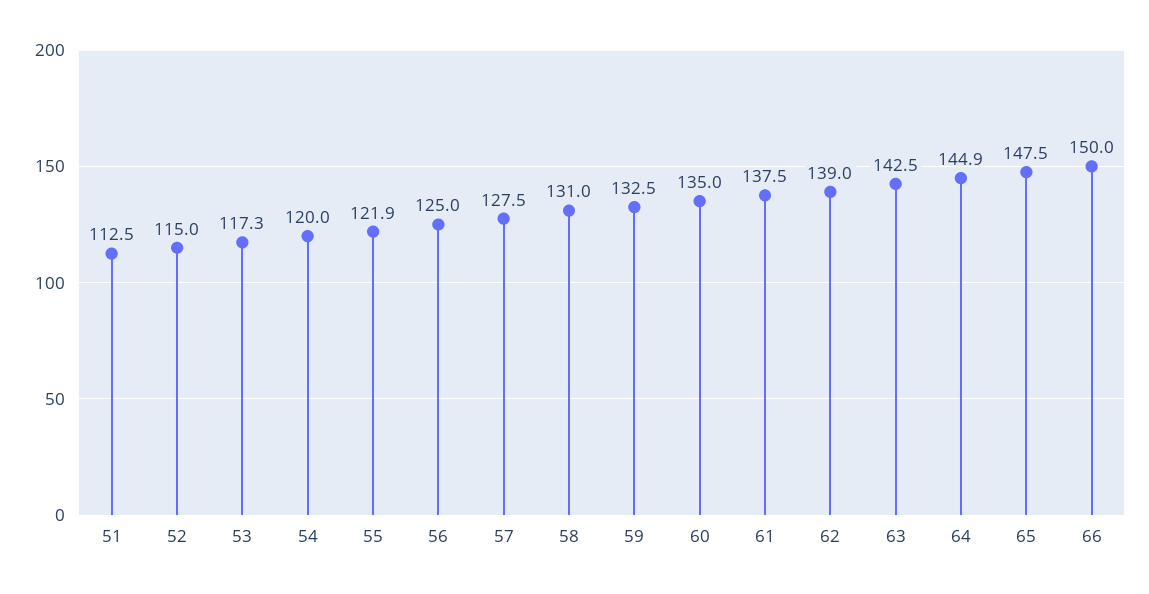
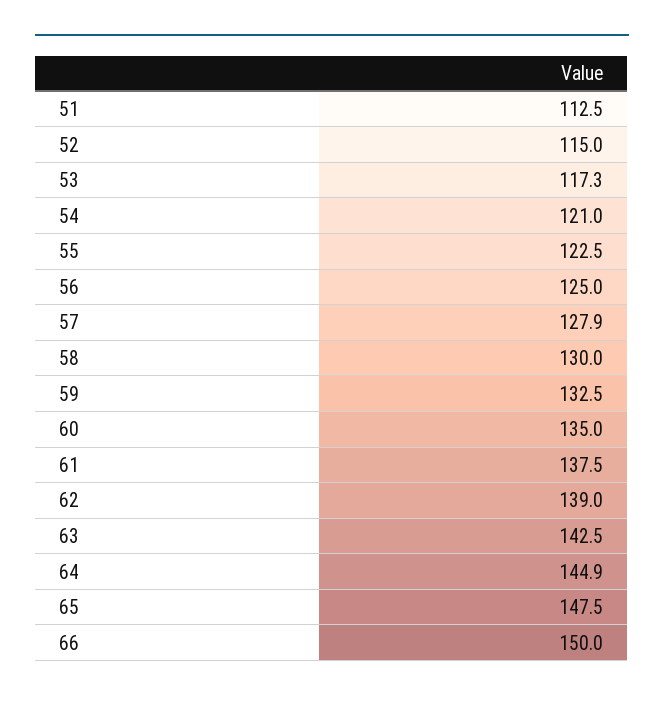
54: 120 -> 121
55: 121.9 -> 122.5
57: 127.5 -> 127.9
58: 131 -> 130

